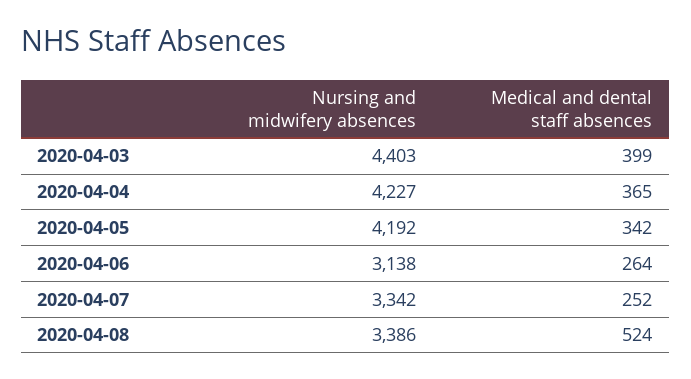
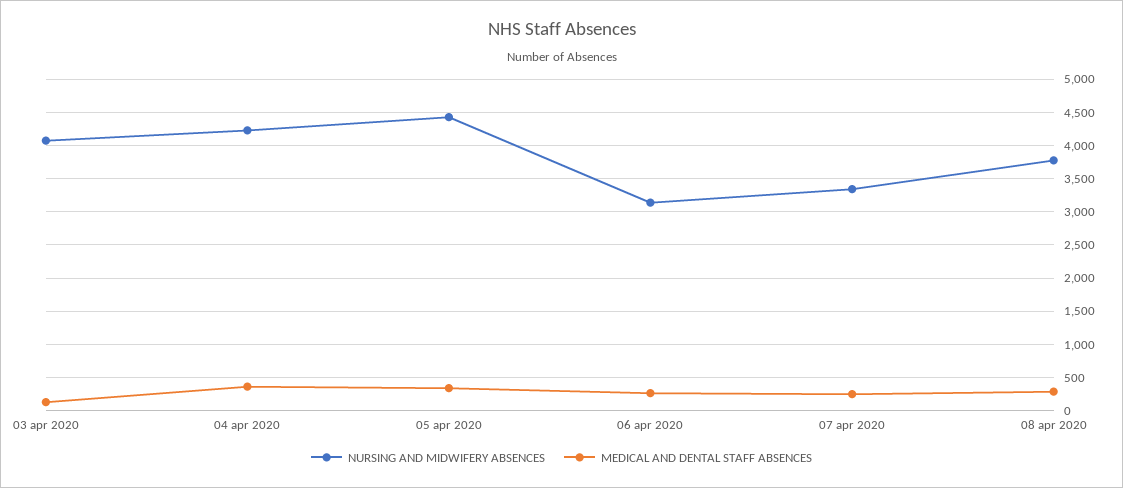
Nursing and midwifery absences, 2020-04-03: 4403 -> 4100
Medical and dental staff absences, 2020-04-03: 399 -> 100
Nursing and midwifery absences, 2020-04-05: 4192 -> 4400
Nursing and midwifery absences, 2020-04-08: 3386 -> 3800
Medical and dental staff absences, 2020-04-08: 524 -> 300

